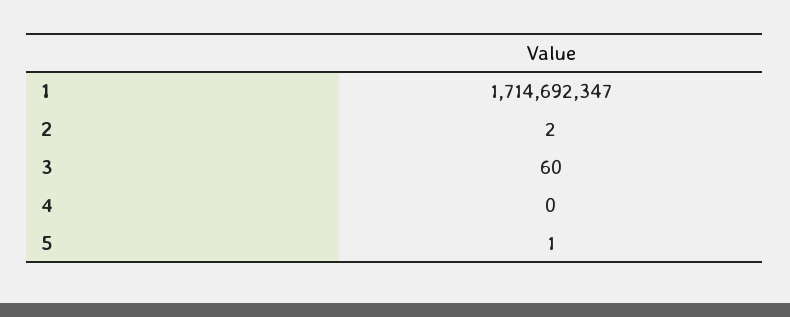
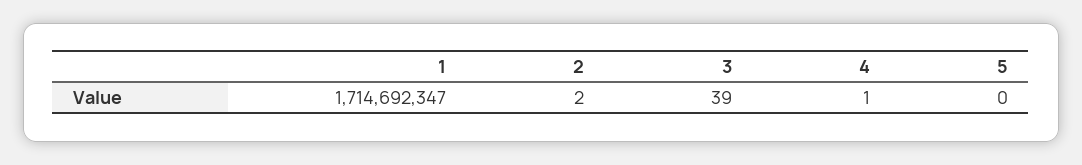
3: 60 -> 39
4: 0 -> 1
5: 1 -> 0

